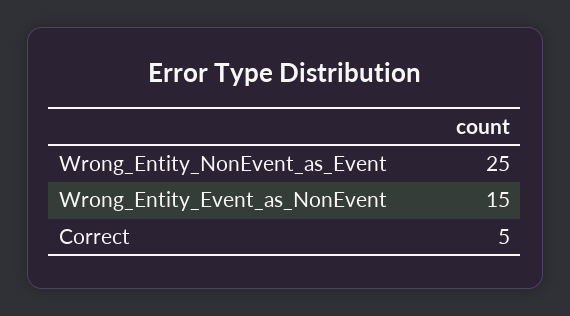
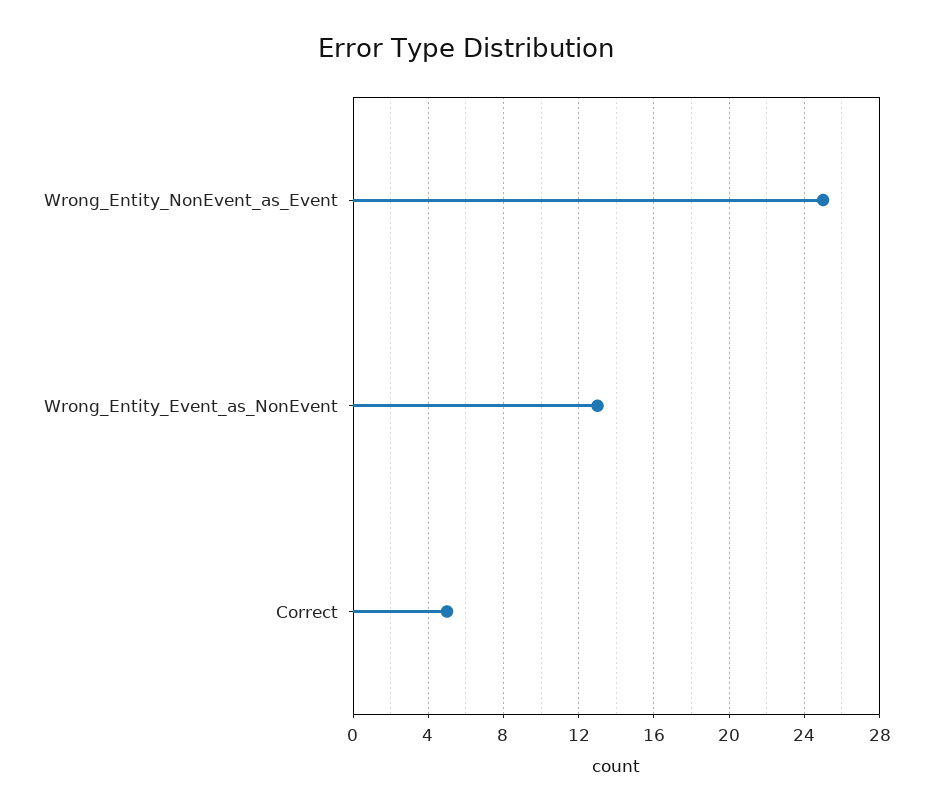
Wrong_Entity_Event_as_NonEvent: 15 -> 13

